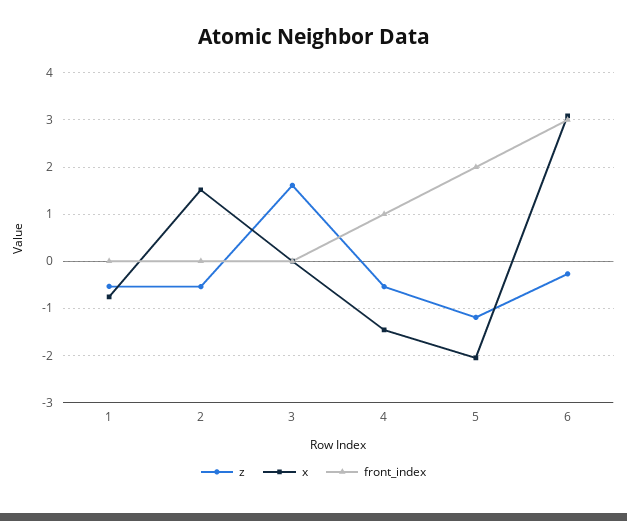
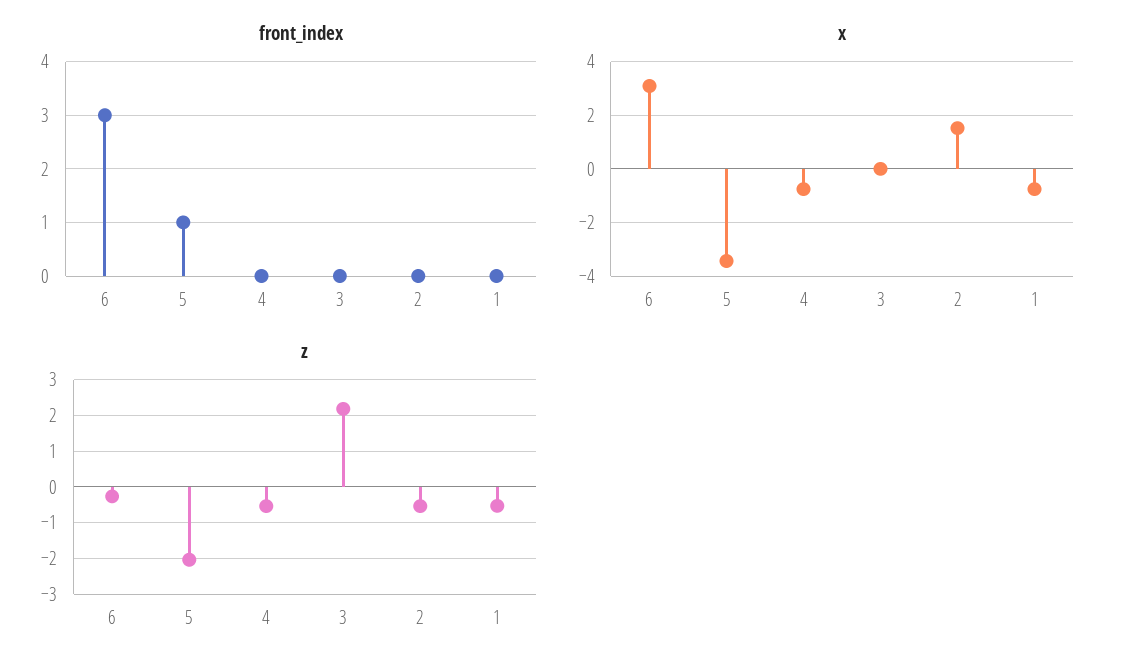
z, 3: 1.6 -> 2.2
x, 4: -1.4 -> -0.75
front_index, 4: 1 -> 0
z, 5: -1.2 -> -2
x, 5: -2 -> -3.5
front_index, 5: 2 -> 1

